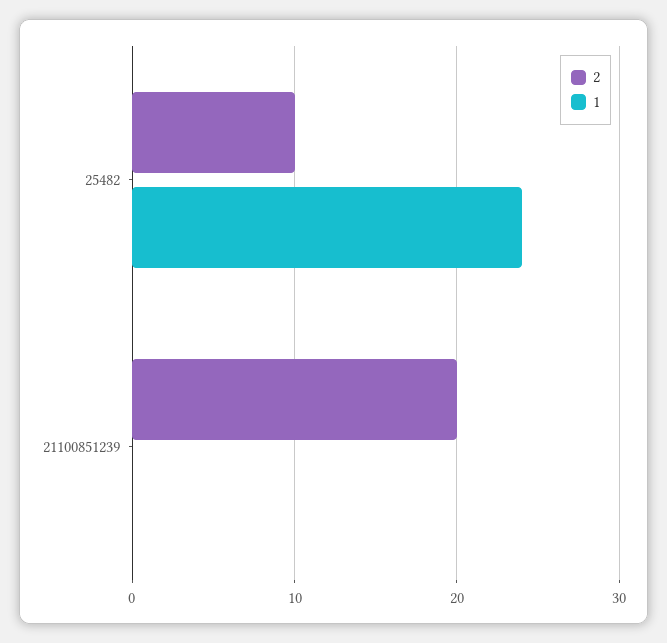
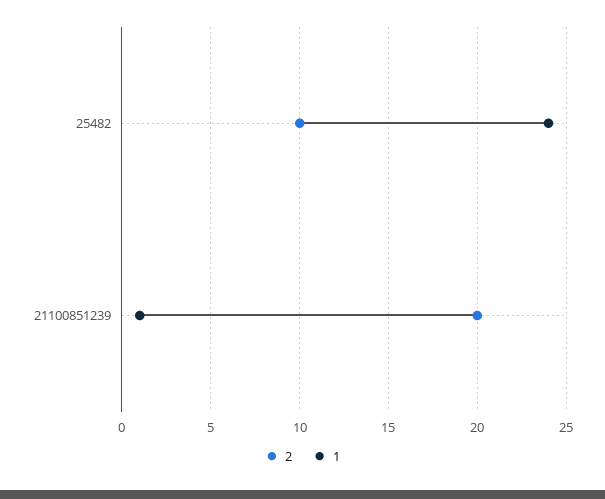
1, 21100851239: 0 -> 1

